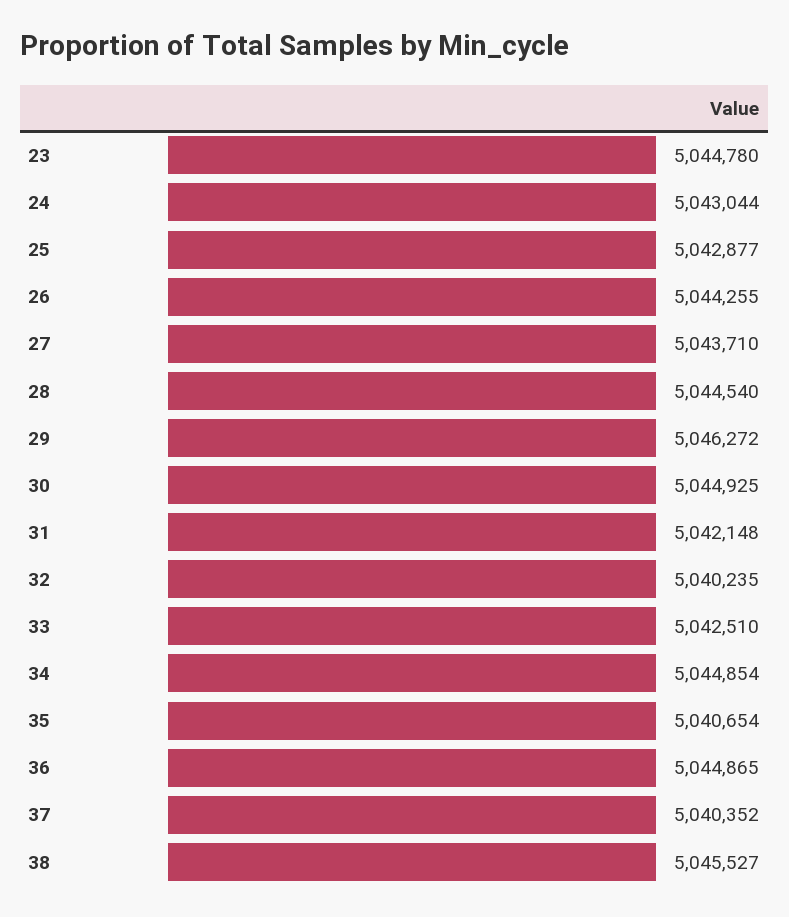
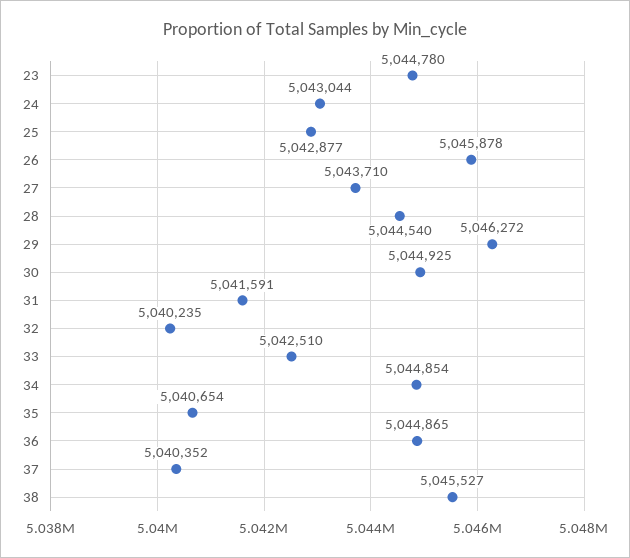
26: 5044255 -> 5045878
31: 5042148 -> 5041591

